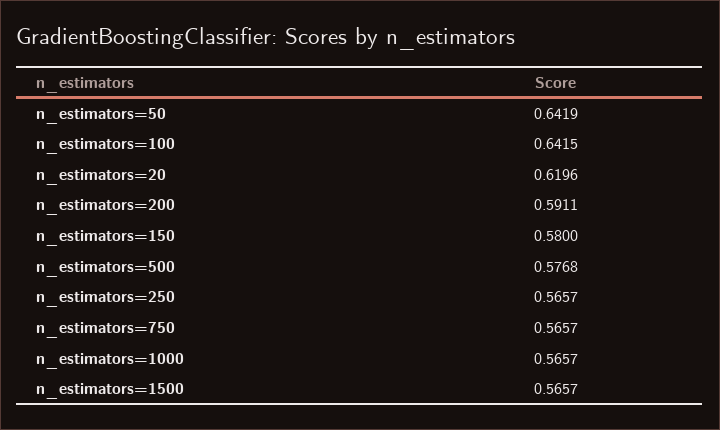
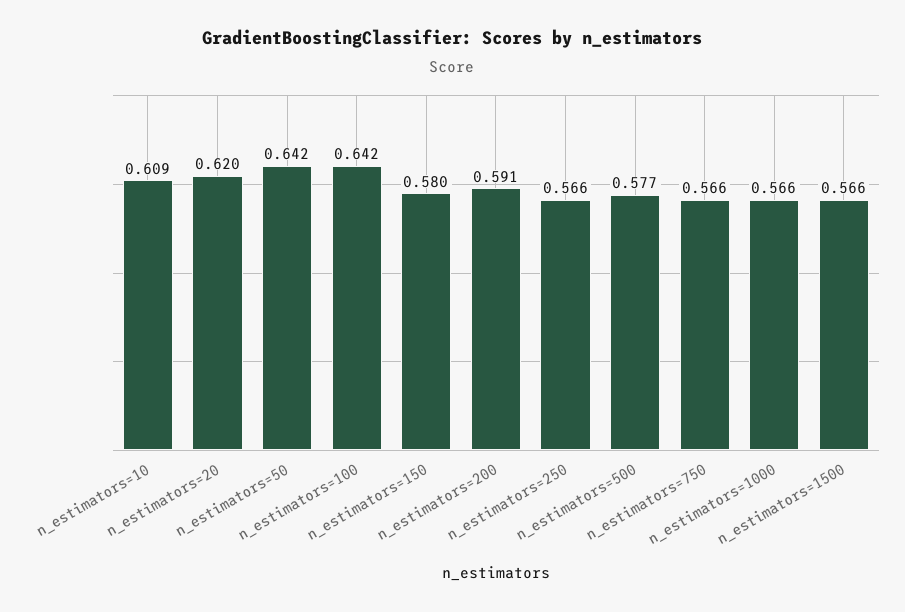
n_estimators=10: none -> 0.609

